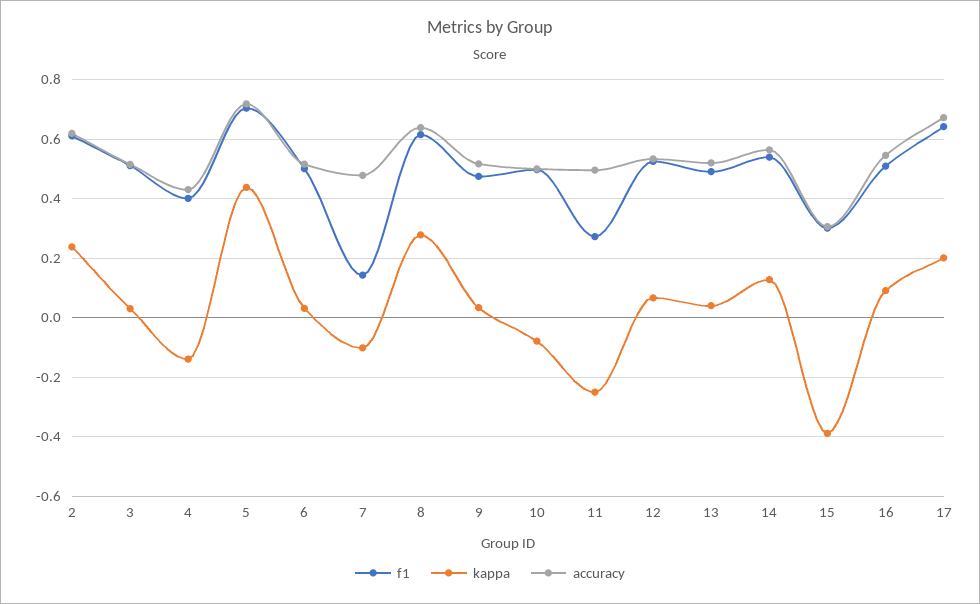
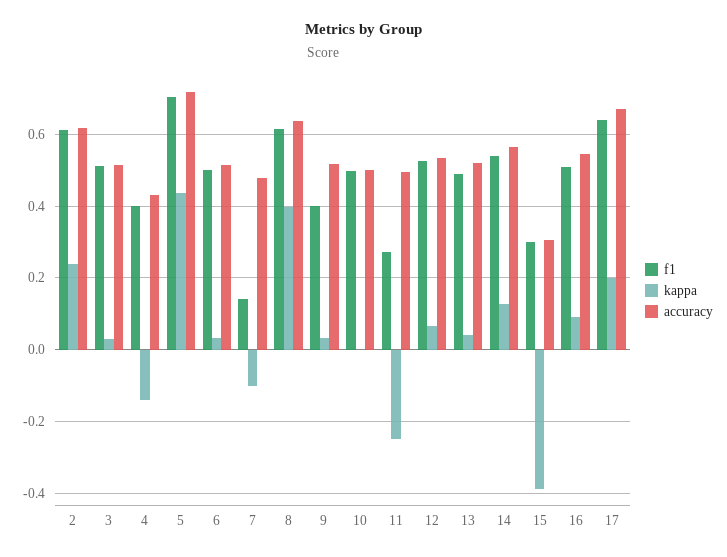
kappa, 8: 0.275 -> 0.4
f1, 9: 0.475 -> 0.4
kappa, 10: -0.075 -> 0

